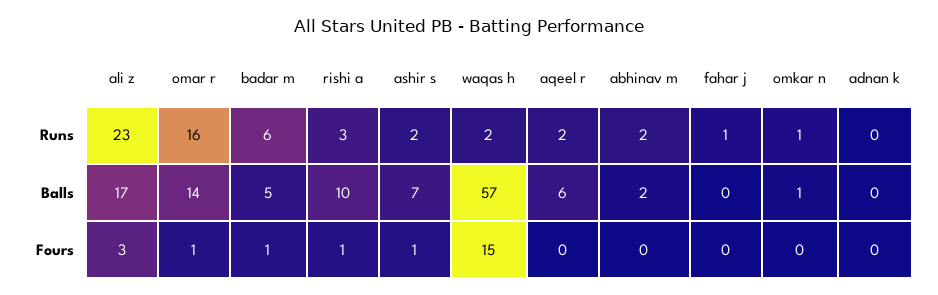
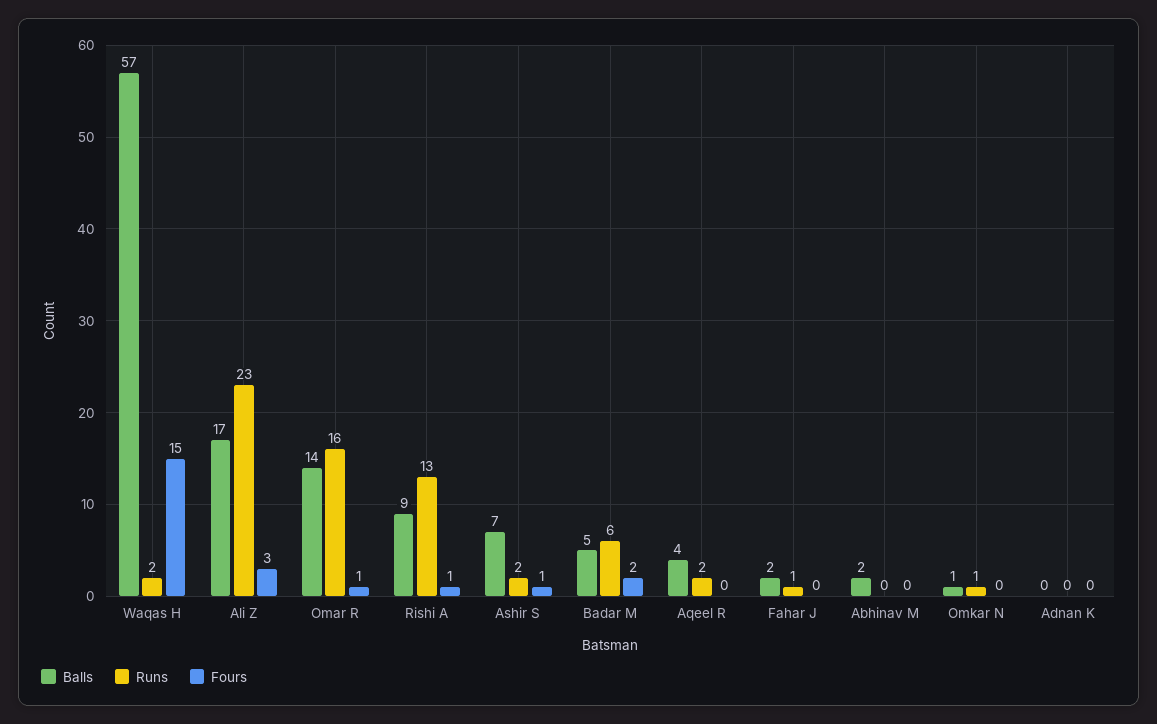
Runs, rishi a: 3 -> 13
Runs, abhinav m: 2 -> 0
Balls, rishi a: 10 -> 9
Balls, aqeel r: 6 -> 4
Balls, fahar j: 0 -> 2
Fours, badar m: 1 -> 2

